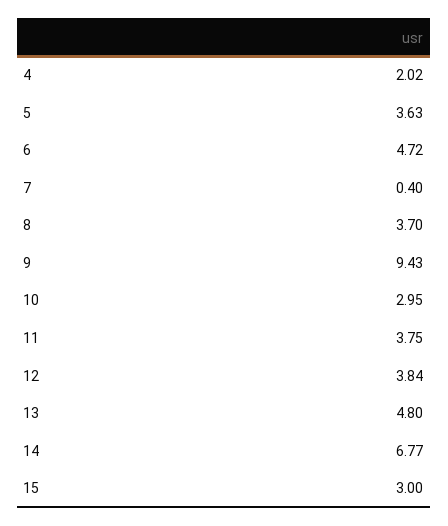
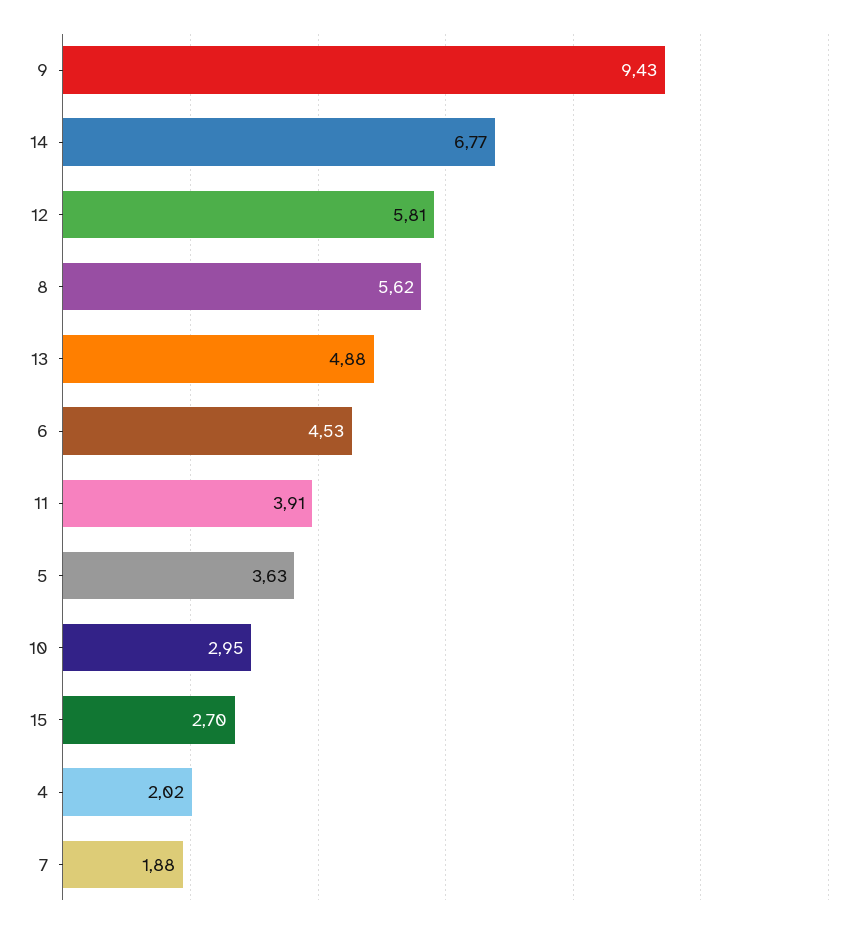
6: 4.72 -> 4.53
7: 0.4 -> 1.88
8: 3.7 -> 5.62
11: 3.75 -> 3.91
12: 3.84 -> 5.81
13: 4.8 -> 4.88
15: 3 -> 2.7

